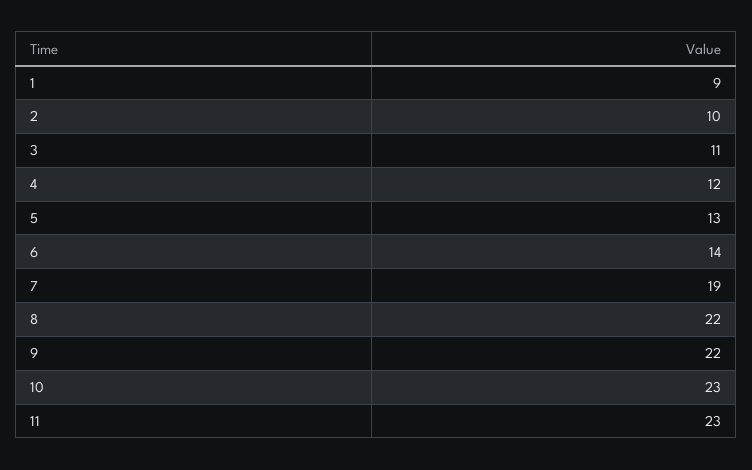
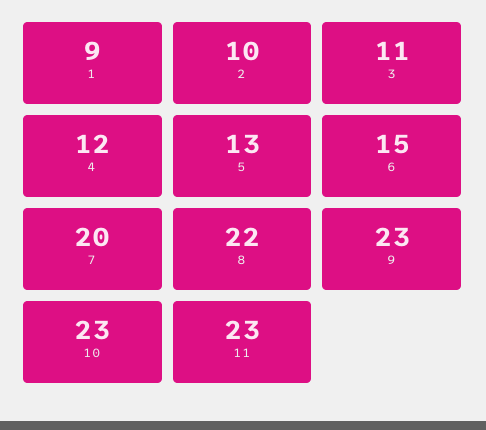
6: 14 -> 15
7: 19 -> 20
9: 22 -> 23

